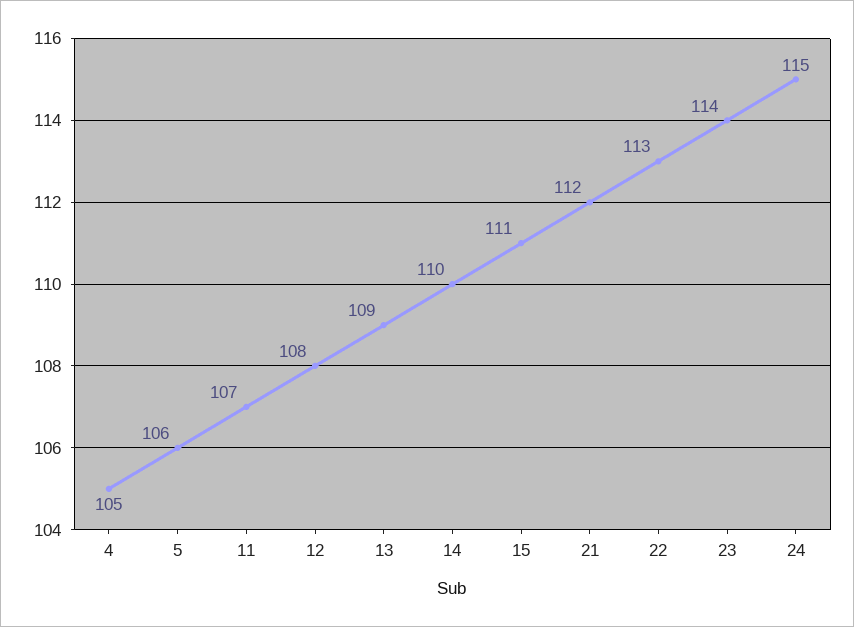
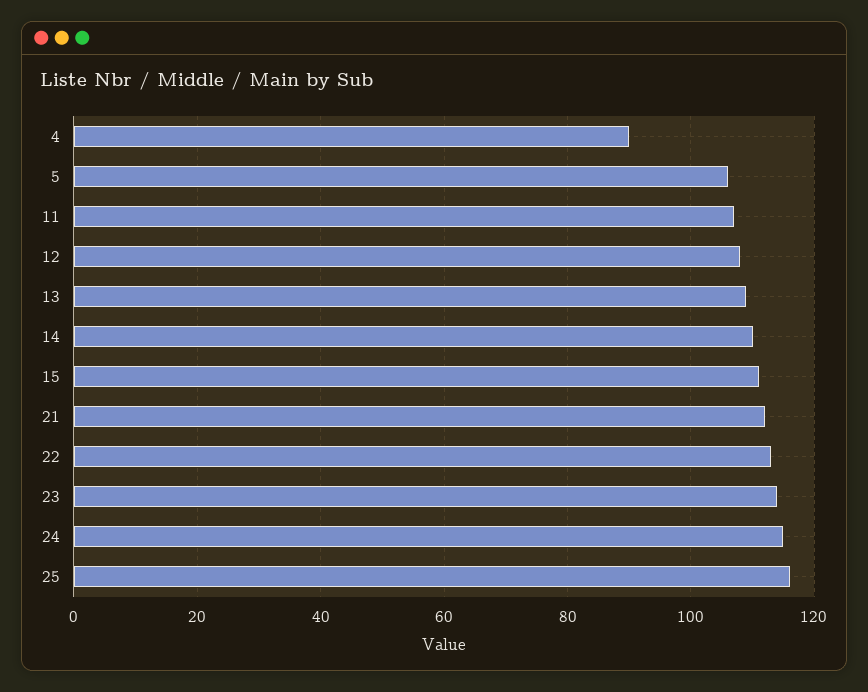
4: 105 -> 90
25: none -> 115

